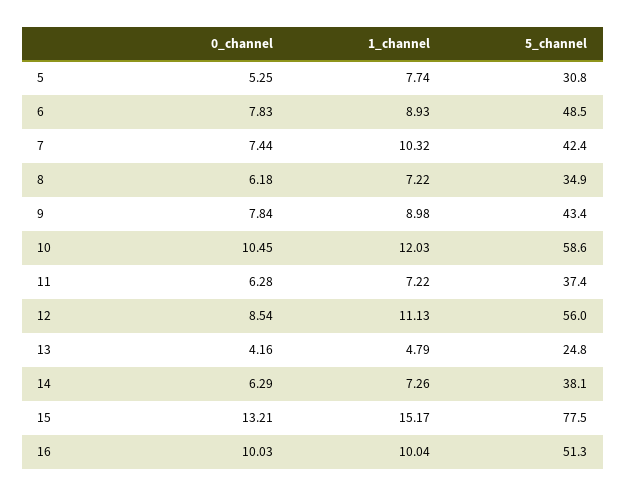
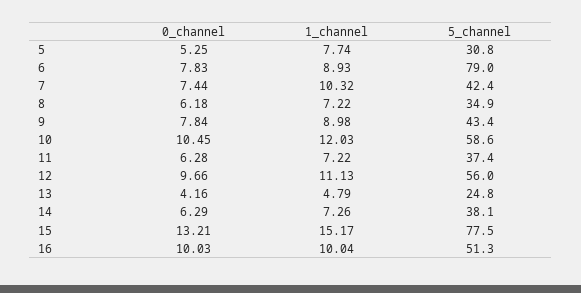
5_channel, 6: 48.5 -> 79
0_channel, 12: 8.54 -> 9.66

